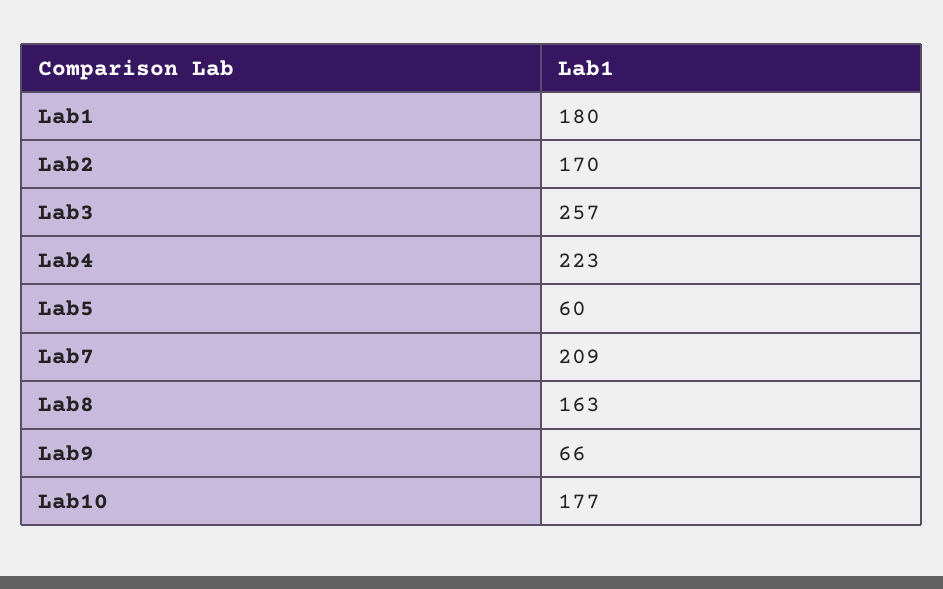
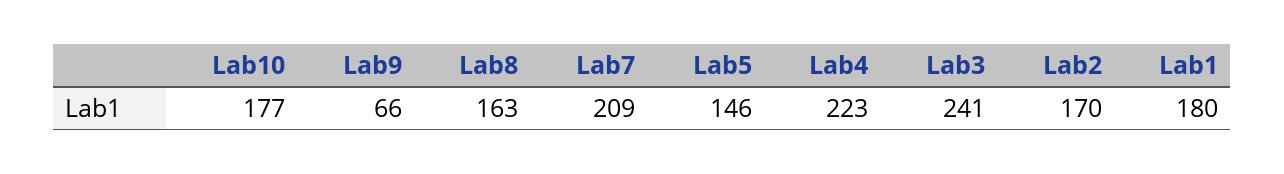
Lab3: 257 -> 241
Lab5: 60 -> 146

